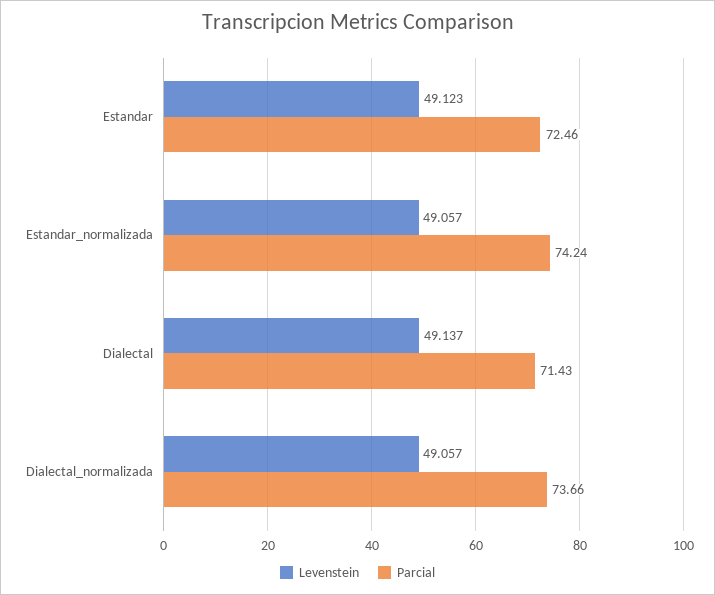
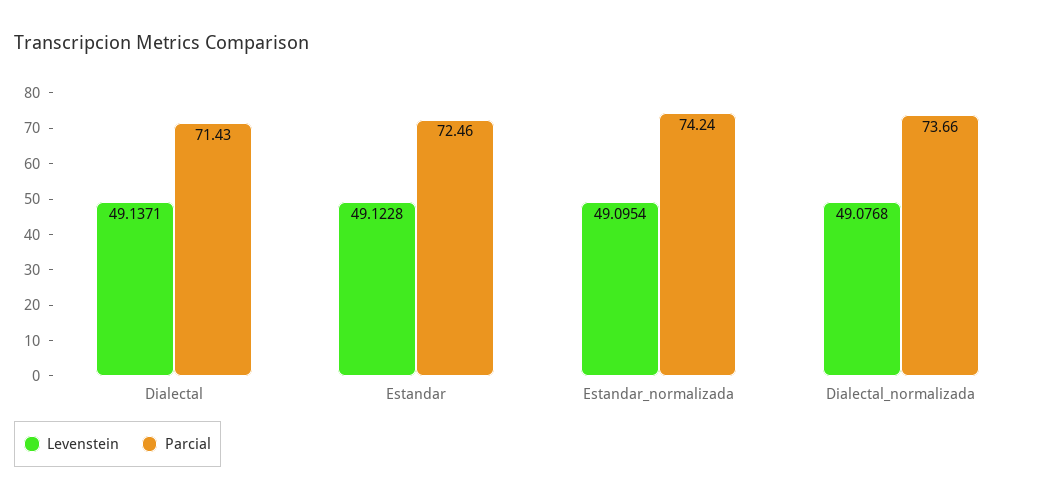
Levenstein, Estandar_normalizada: 49.057 -> 49.0954
Levenstein, Dialectal_normalizada: 49.057 -> 49.0768

